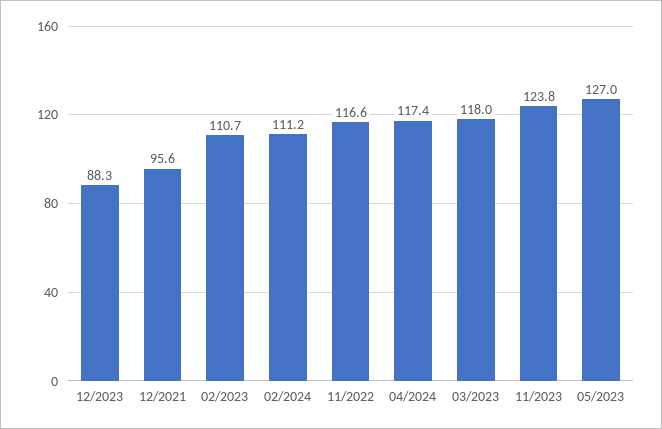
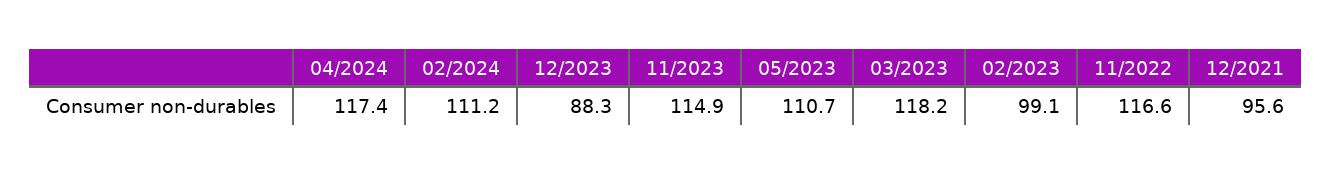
02/2023: 110.7 -> 99.1
03/2023: 118 -> 118.2
11/2023: 123.8 -> 114.9
05/2023: 127 -> 110.7

